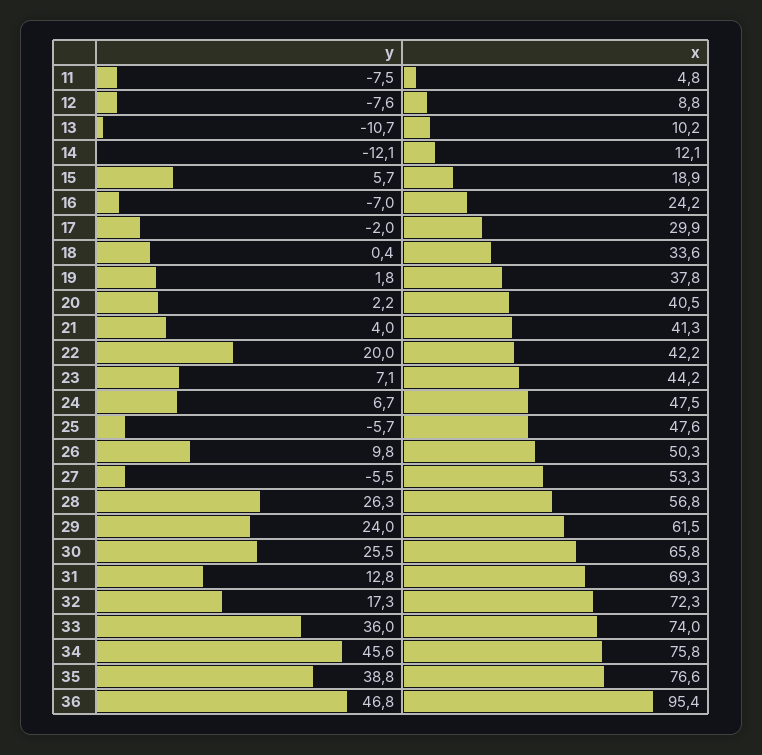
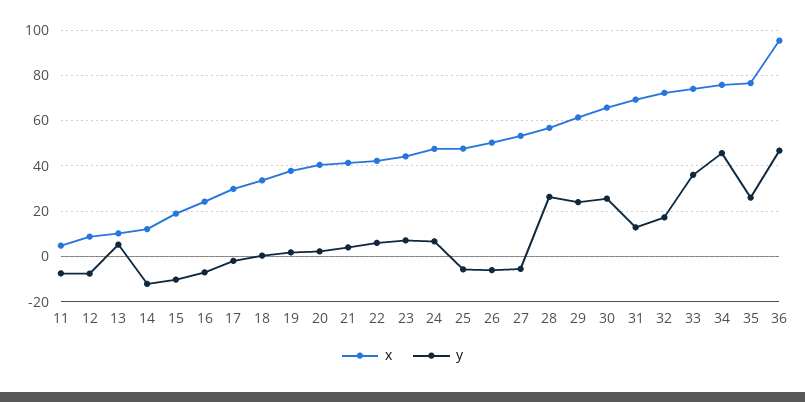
y, 13: -10.7 -> 5
y, 15: 5.7 -> -10
y, 22: 20 -> 5
y, 26: 9.8 -> -5
y, 35: 38.8 -> 25

